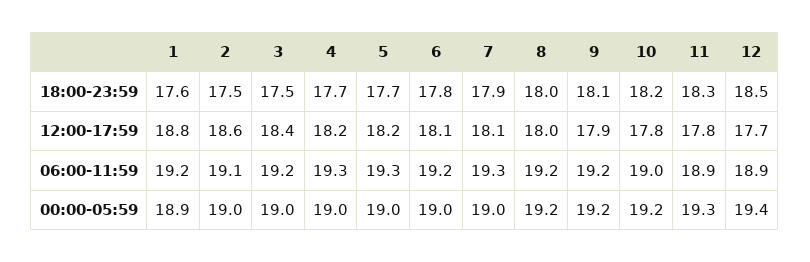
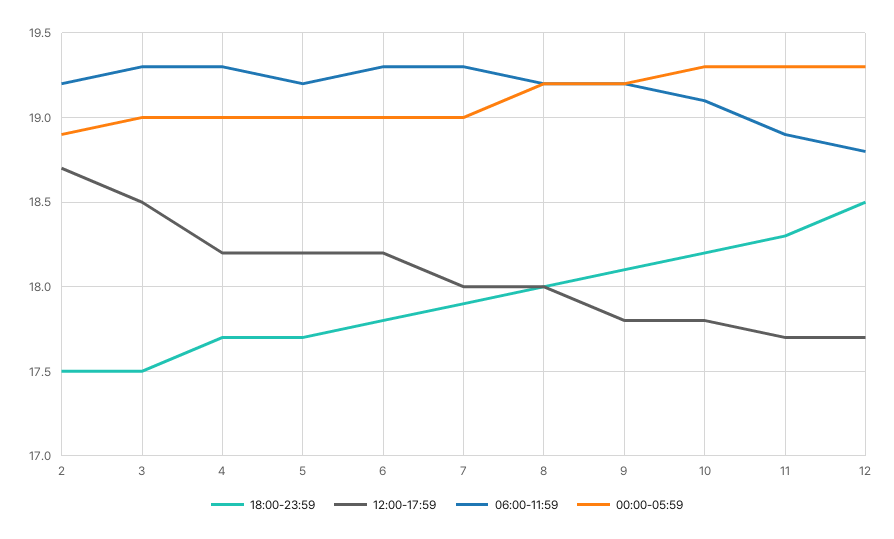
18:00-23:59, 1: 17.6 -> none
12:00-17:59, 1: 18.8 -> none
12:00-17:59, 2: 18.6 -> 18.7
12:00-17:59, 3: 18.4 -> 18.5
12:00-17:59, 6: 18.1 -> 18.2
12:00-17:59, 7: 18.1 -> 18
12:00-17:59, 9: 17.9 -> 17.8
12:00-17:59, 11: 17.8 -> 17.7
06:00-11:59, 1: 19.2 -> none
06:00-11:59, 2: 19.1 -> 19.2
06:00-11:59, 3: 19.2 -> 19.3
06:00-11:59, 5: 19.3 -> 19.2
06:00-11:59, 6: 19.2 -> 19.3
06:00-11:59, 10: 19 -> 19.1
06:00-11:59, 12: 18.9 -> 18.8
00:00-05:59, 1: 18.9 -> none
00:00-05:59, 2: 19 -> 18.9
00:00-05:59, 10: 19.2 -> 19.3
00:00-05:59, 12: 19.4 -> 19.3

